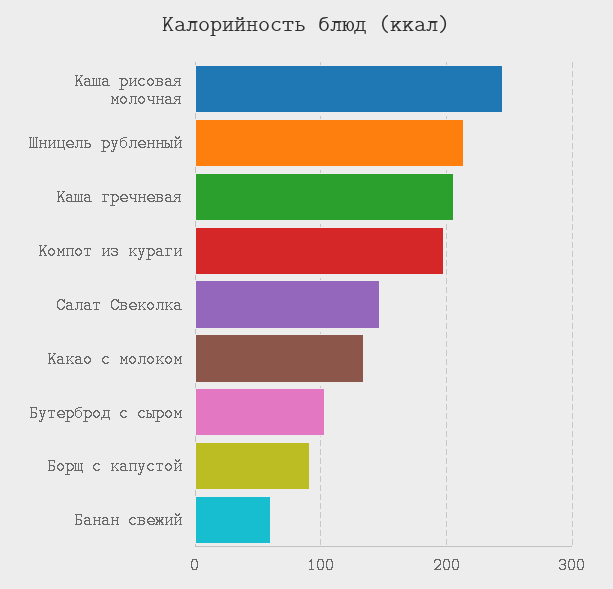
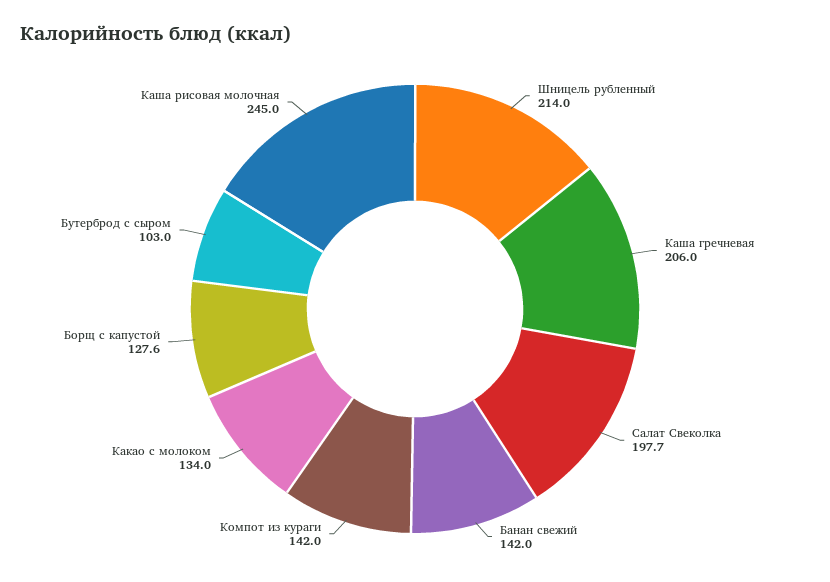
Компот из кураги: 200 -> 142
Салат Свеколка: 150 -> 197.7
Борщ с капустой: 90 -> 127.6
Банан свежий: 60 -> 142

